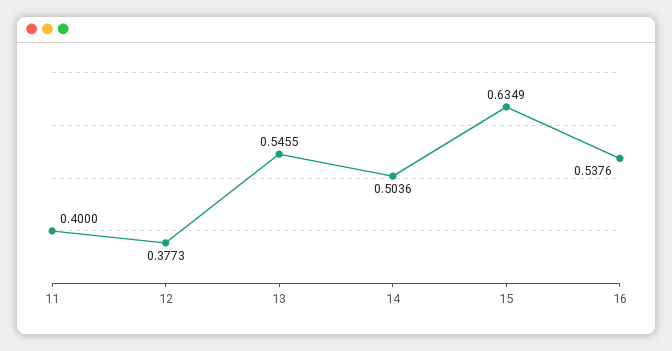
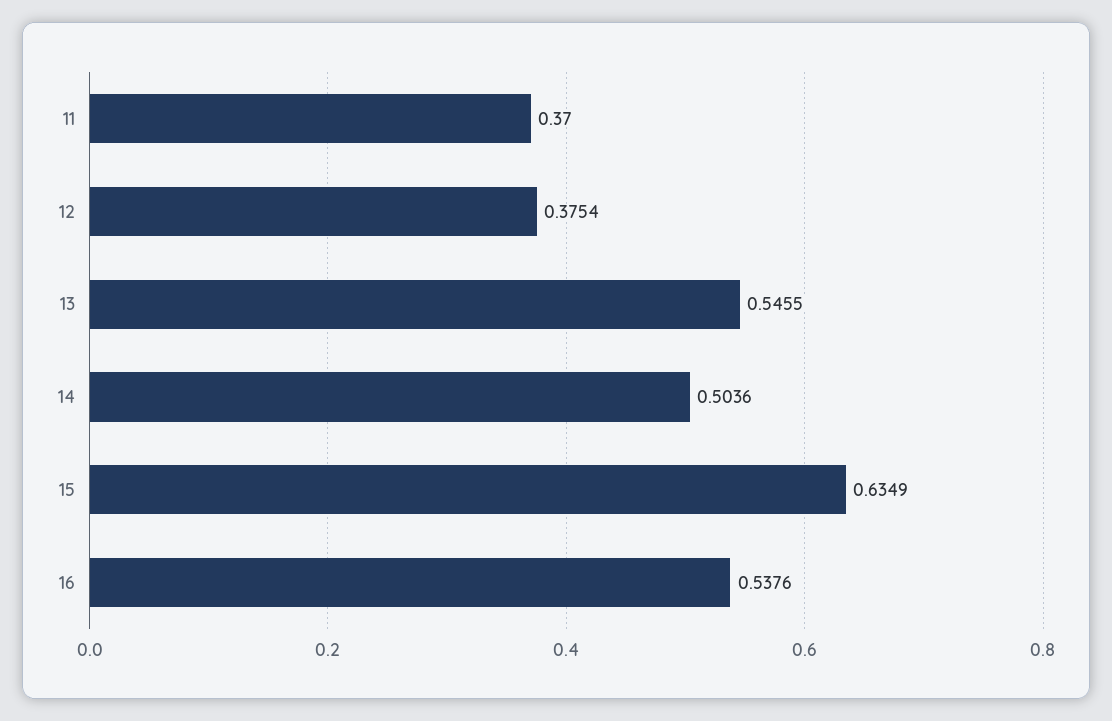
11: 0.4 -> 0.37
12: 0.3773 -> 0.3754

